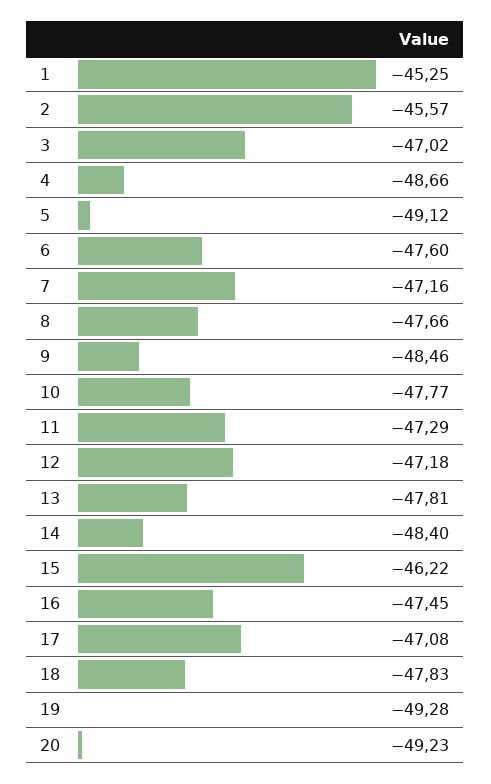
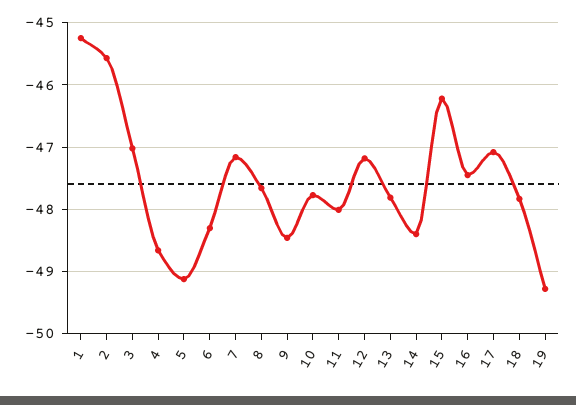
6: -47.6 -> -48.3
11: -47.29 -> -48
20: -49.23 -> none

